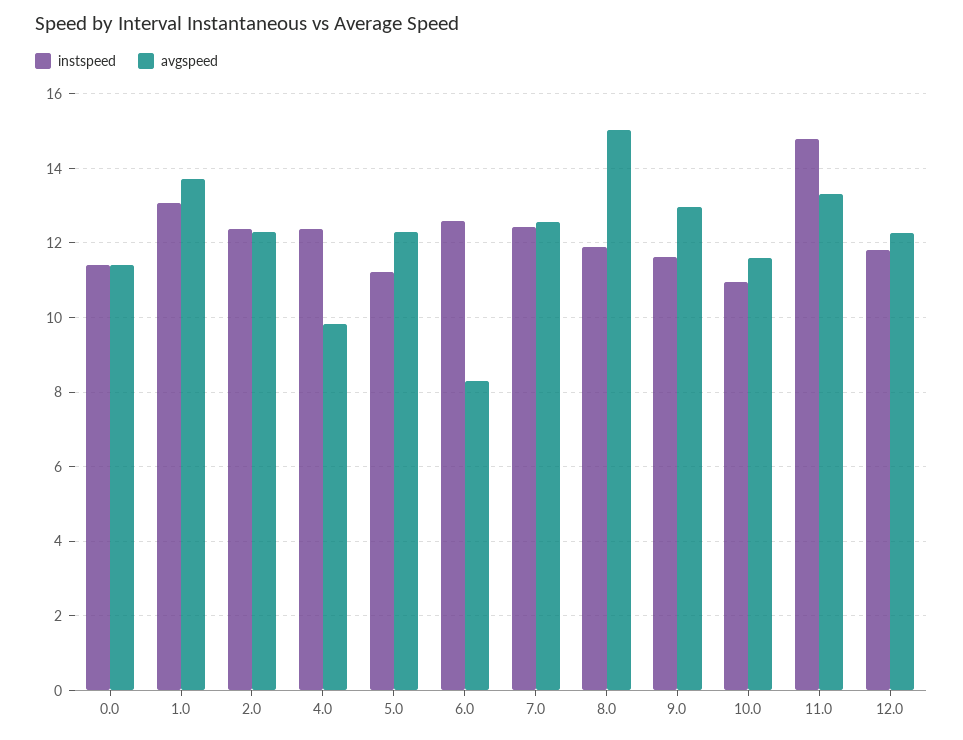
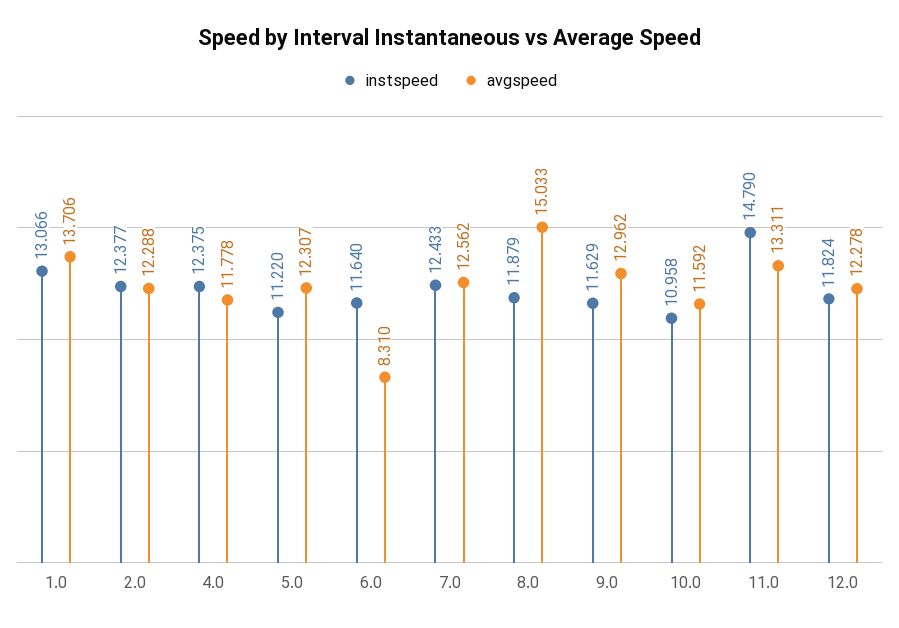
instspeed, 0.0: 11.4 -> none
avgspeed, 0.0: 11.4 -> none
avgspeed, 4.0: 9.8 -> 11.778
instspeed, 6.0: 12.6 -> 11.64

